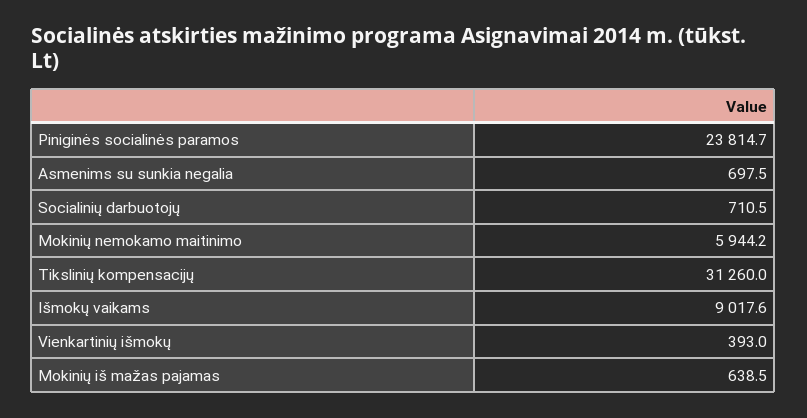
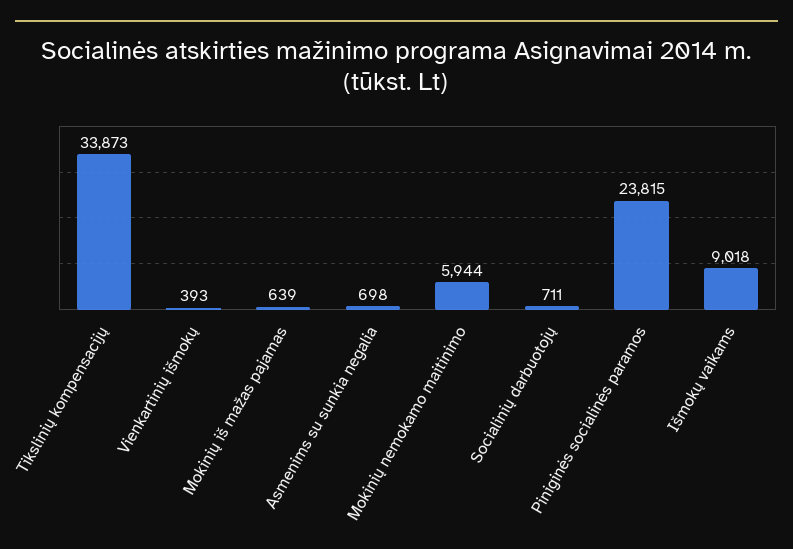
Tikslinių kompensacijų: 31260 -> 33873

